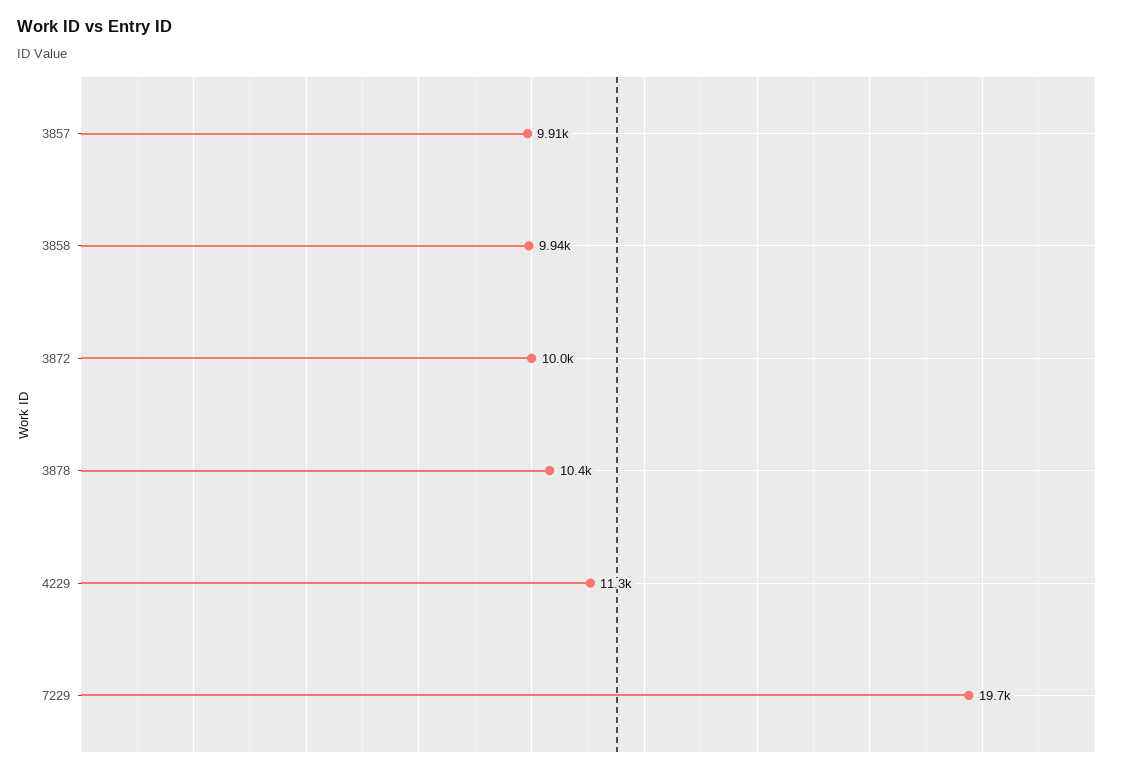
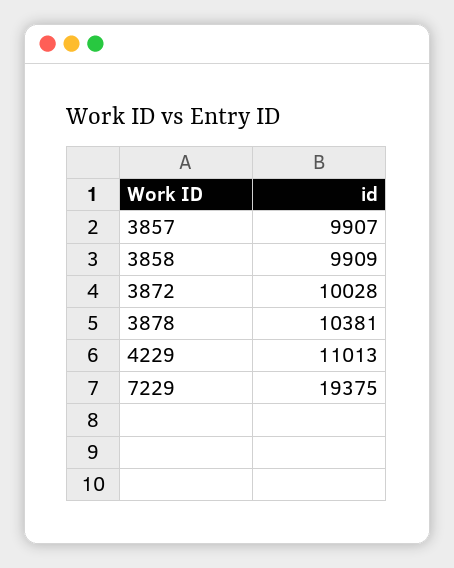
3858: 9940 -> 9909
4229: 11300 -> 11013
7229: 19700 -> 19375

